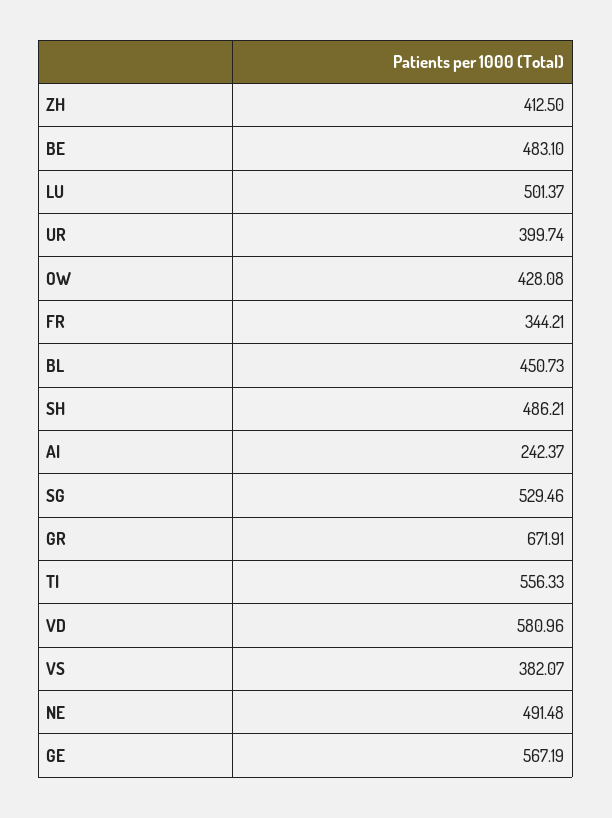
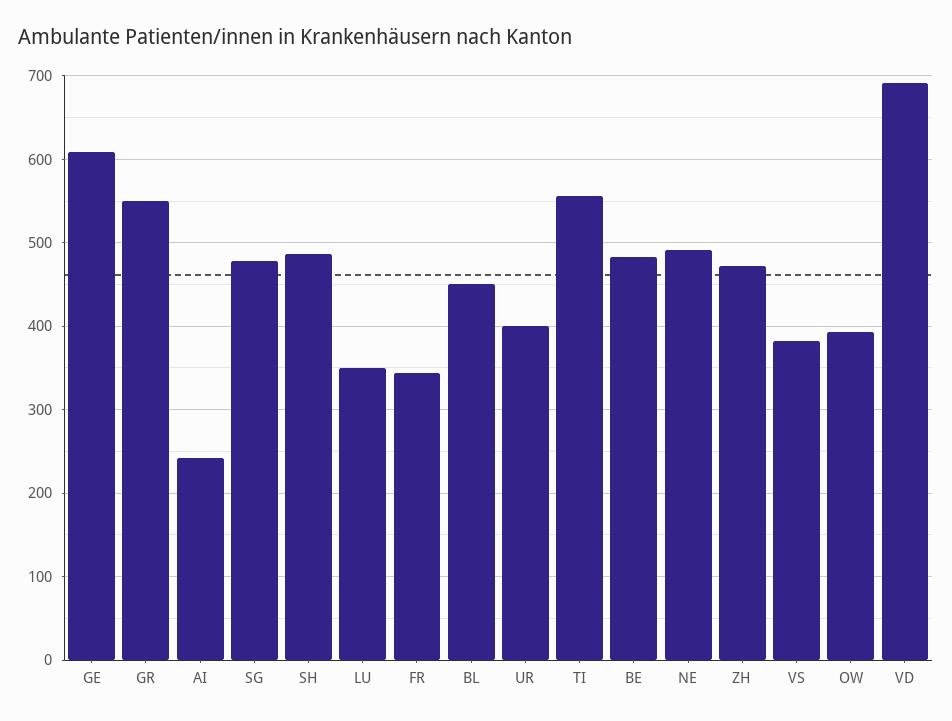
ZH: 412.5 -> 470
LU: 501.37 -> 350
OW: 428.08 -> 390
SG: 529.46 -> 480
GR: 671.91 -> 550
VD: 580.96 -> 690
GE: 567.19 -> 610

